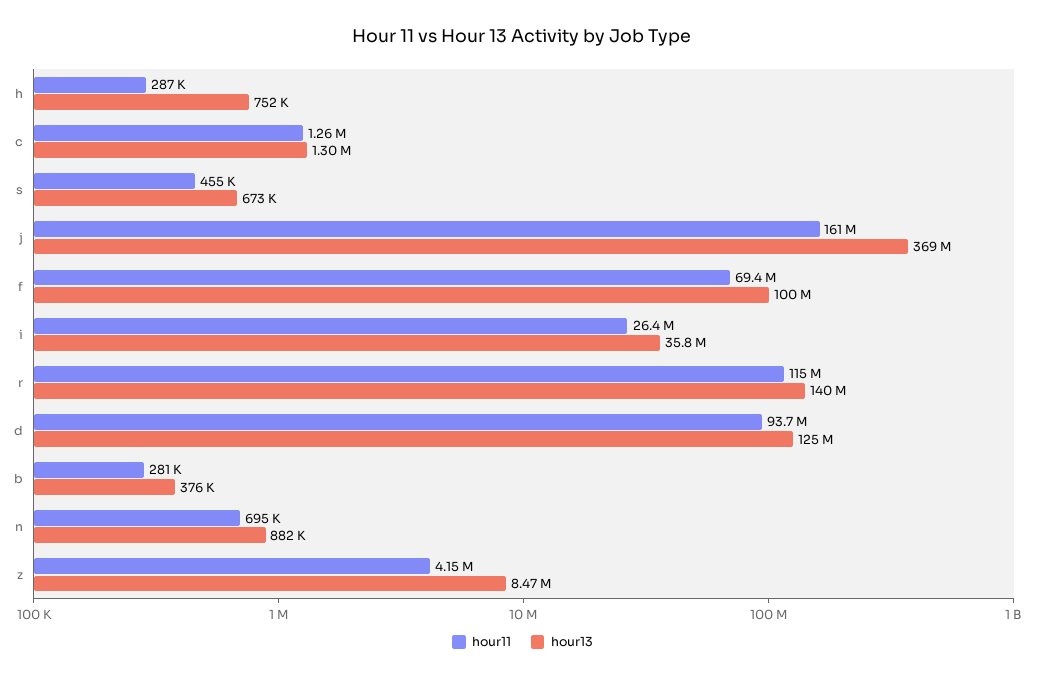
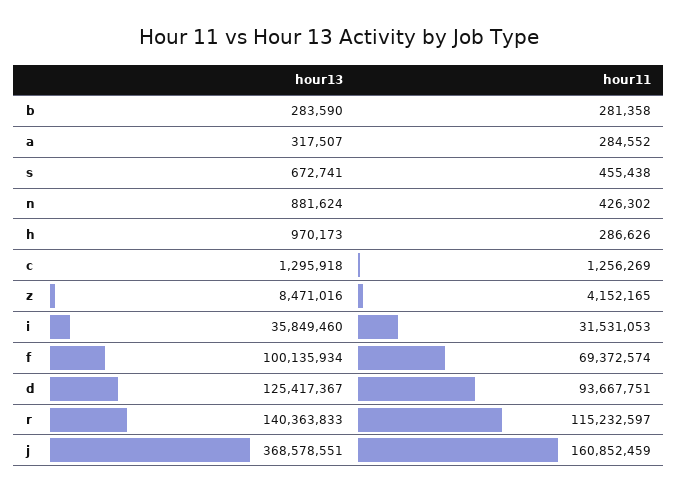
hour13, h: 752000 -> 970173
hour11, i: 26400000 -> 31531053
hour13, b: 376000 -> 283590
hour11, n: 695000 -> 426302
hour13, a: none -> 317507
hour11, a: none -> 284552

